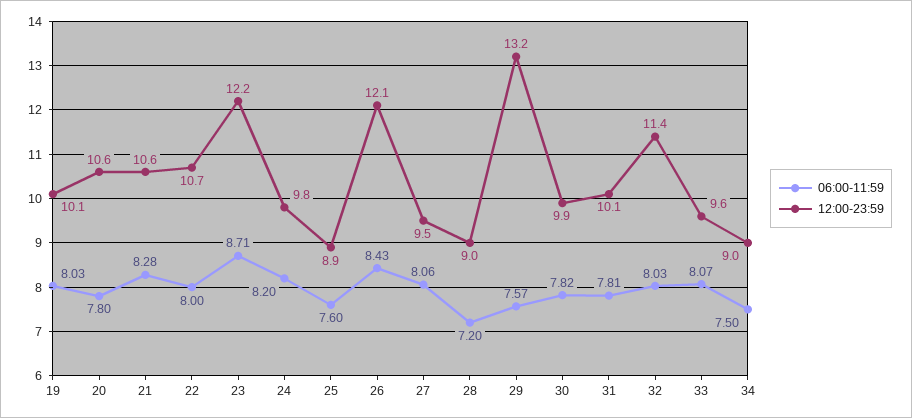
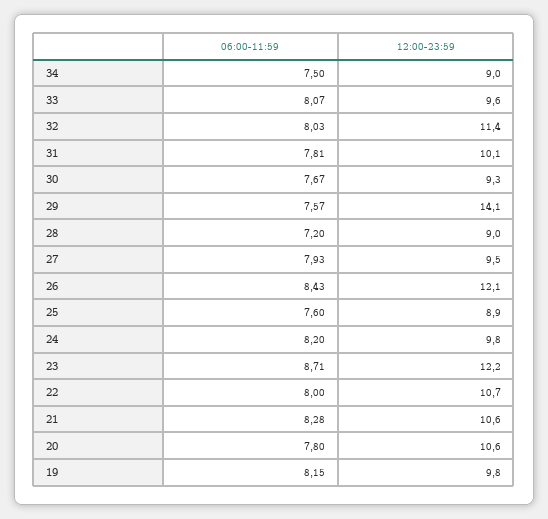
06:00-11:59, 19: 8.03 -> 8.15
12:00-23:59, 19: 10.1 -> 9.8
06:00-11:59, 27: 8.06 -> 7.93
12:00-23:59, 29: 13.2 -> 14.1
06:00-11:59, 30: 7.82 -> 7.67
12:00-23:59, 30: 9.9 -> 9.3

